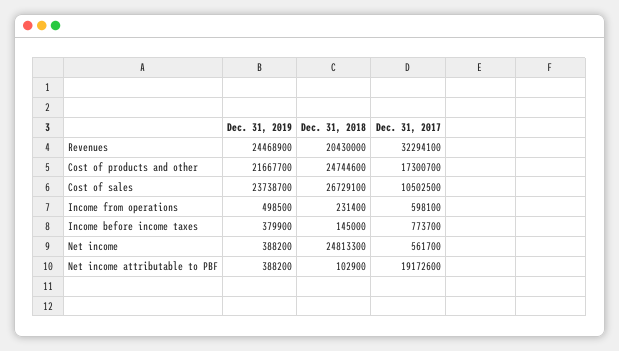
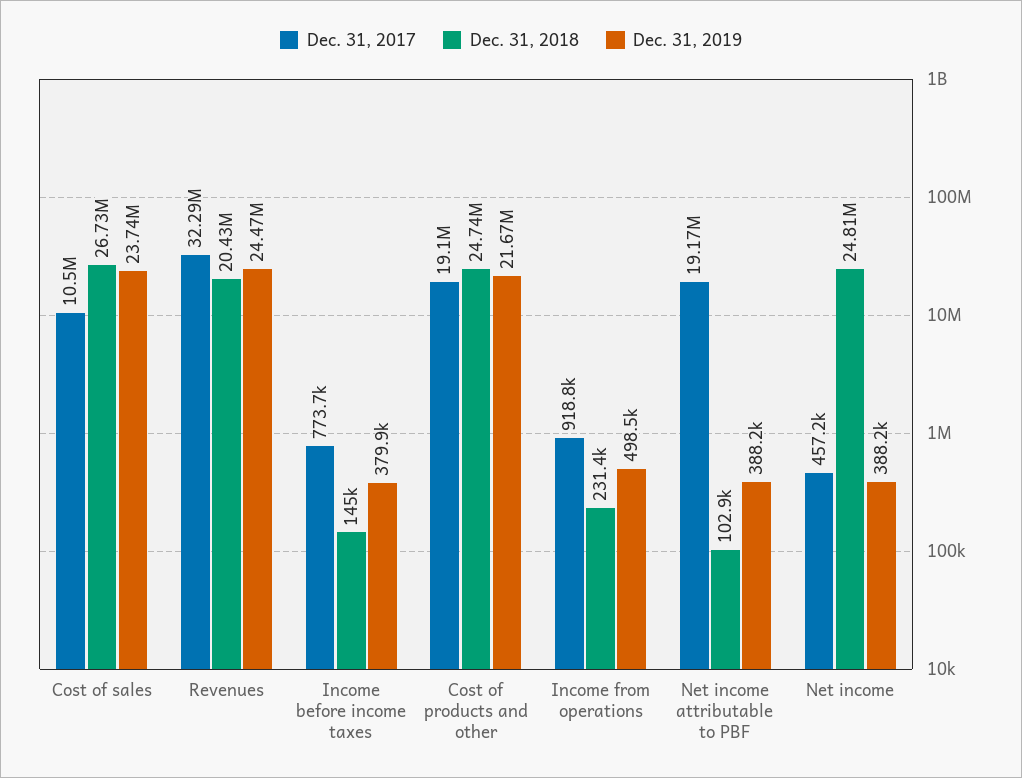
Dec. 31, 2017, Cost of products and other: 17300700 -> 19100000
Dec. 31, 2017, Income from operations: 598100 -> 918800
Dec. 31, 2017, Net income: 561700 -> 457200

